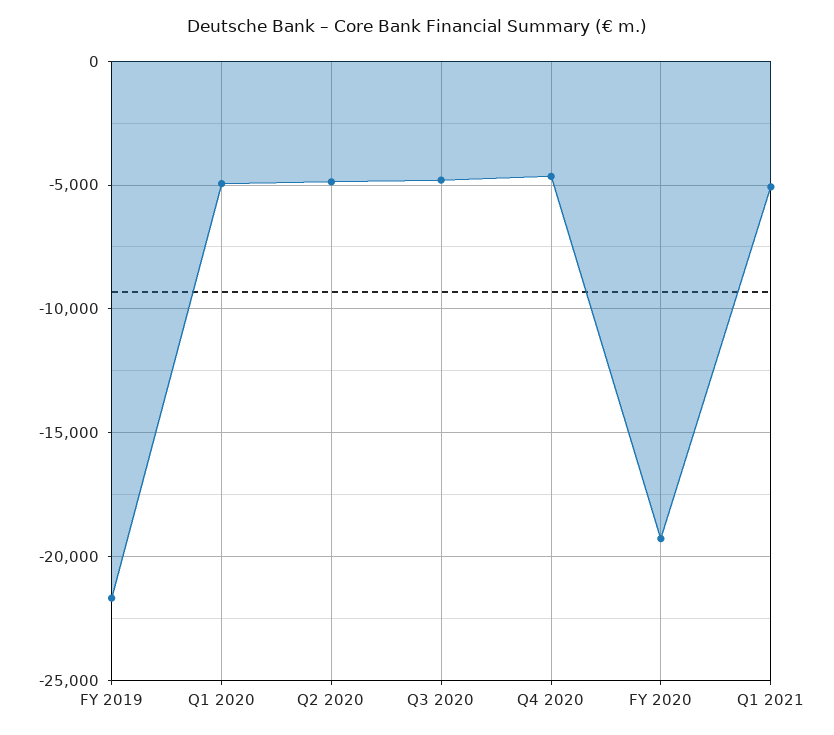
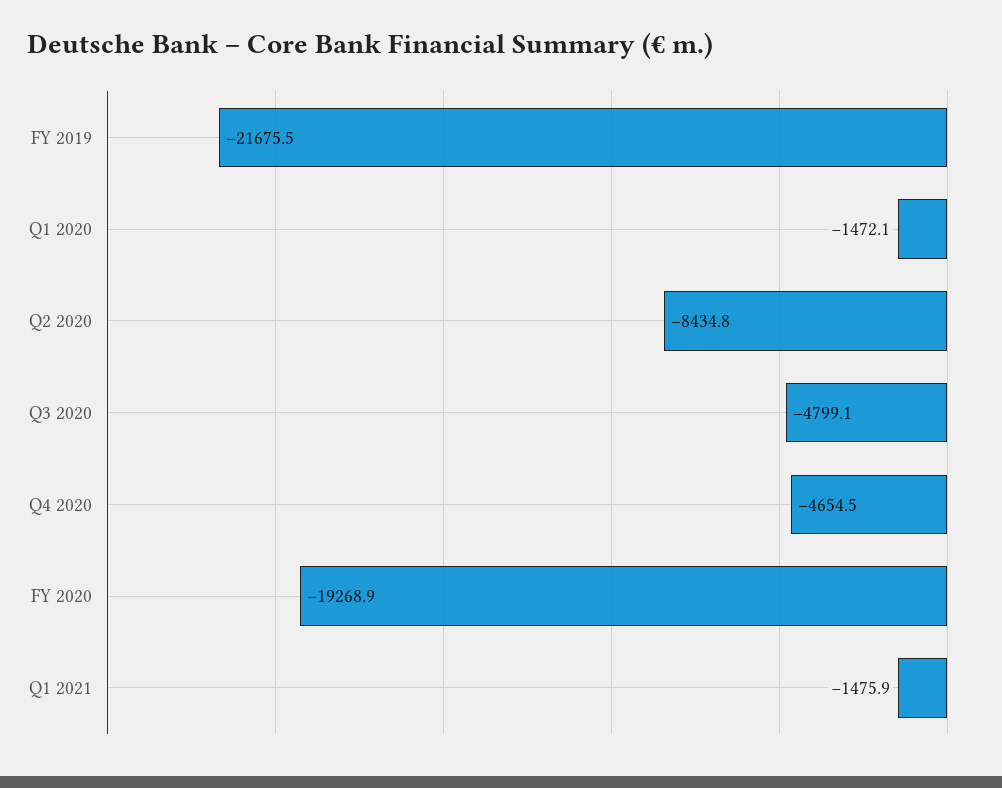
Q1 2020: -5000 -> -1472.1
Q2 2020: -5000 -> -8434.8
Q1 2021: -5000 -> -1475.9

